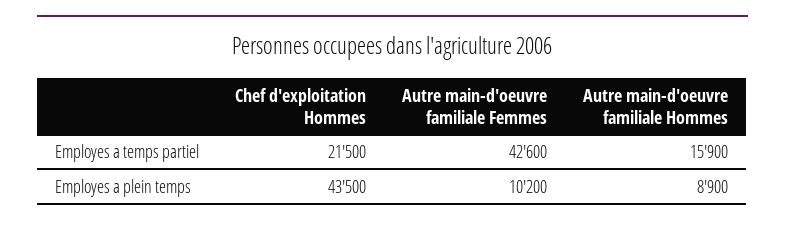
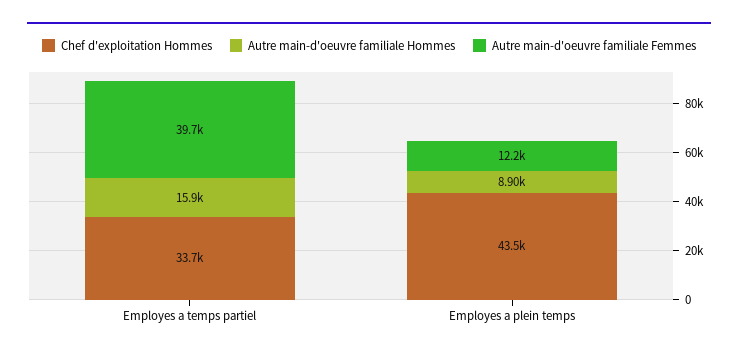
Chef d'exploitation Hommes, Employes a temps partiel: 21500 -> 33700
Autre main-d'oeuvre familiale Femmes, Employes a temps partiel: 42600 -> 39700
Autre main-d'oeuvre familiale Femmes, Employes a plein temps: 10200 -> 12200

